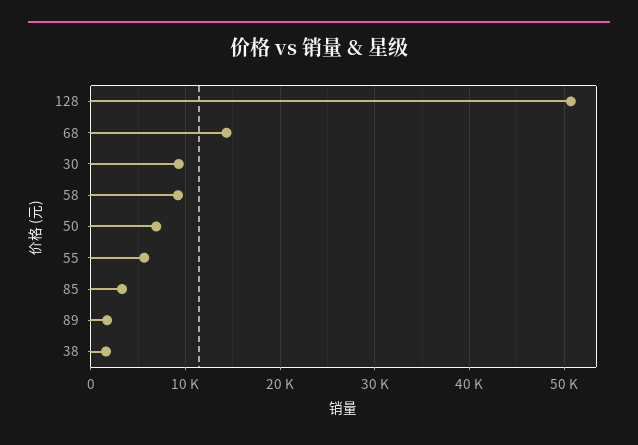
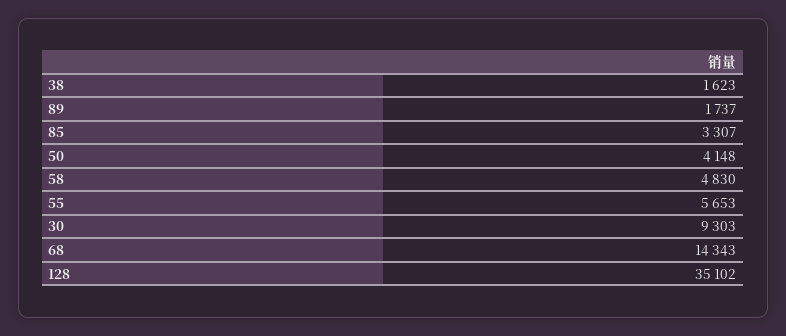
128: 51000 -> 35102
58: 9000 -> 4830
50: 7000 -> 4148

